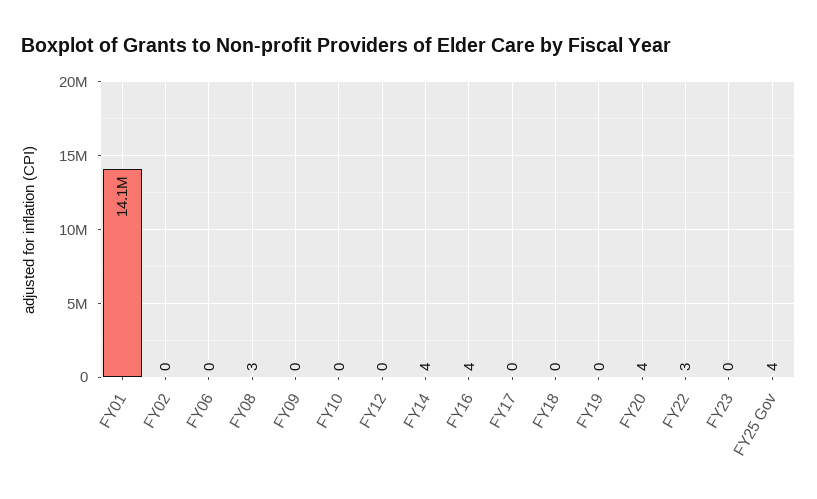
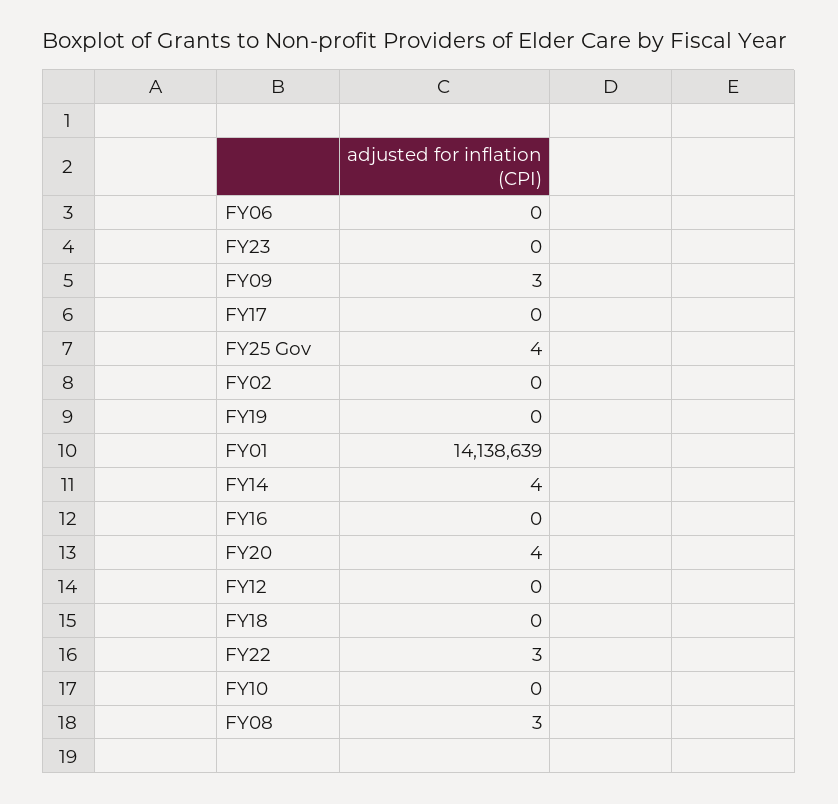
FY09: 0 -> 3
FY16: 4 -> 0

